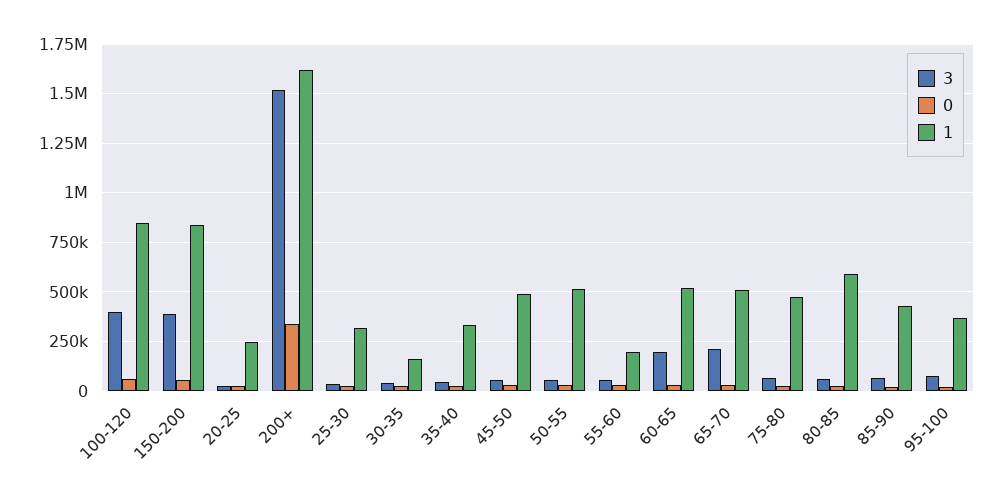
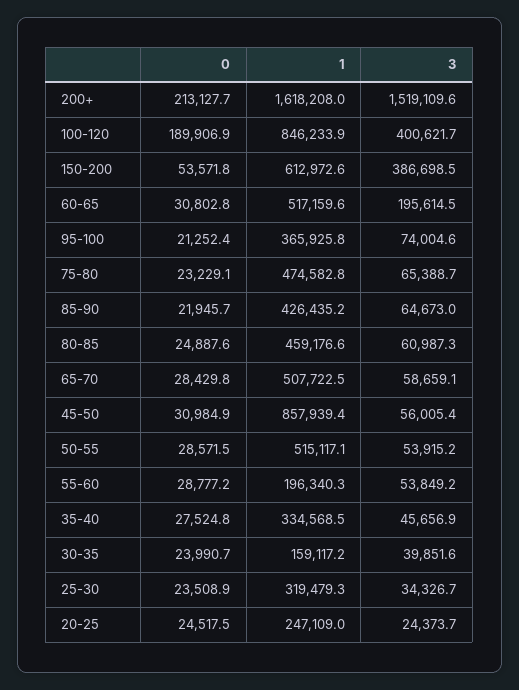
0, 100-120: 50000 -> 189906.9
1, 150-200: 850000 -> 612972.6
0, 200+: 350000 -> 213127.7
1, 45-50: 500000 -> 857939.4
3, 65-70: 200000 -> 58659.1
1, 80-85: 600000 -> 459176.6

